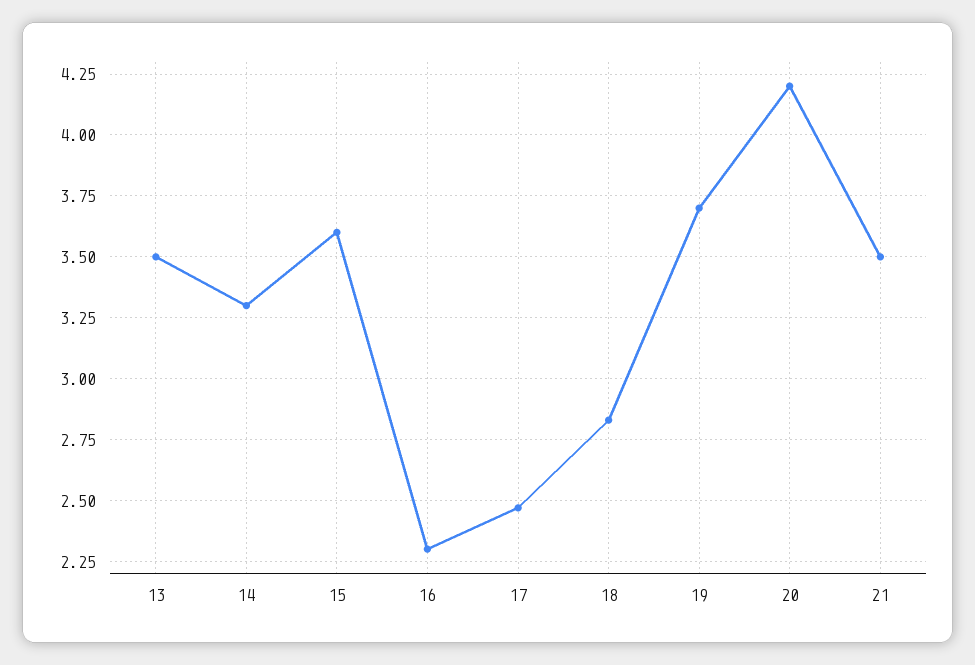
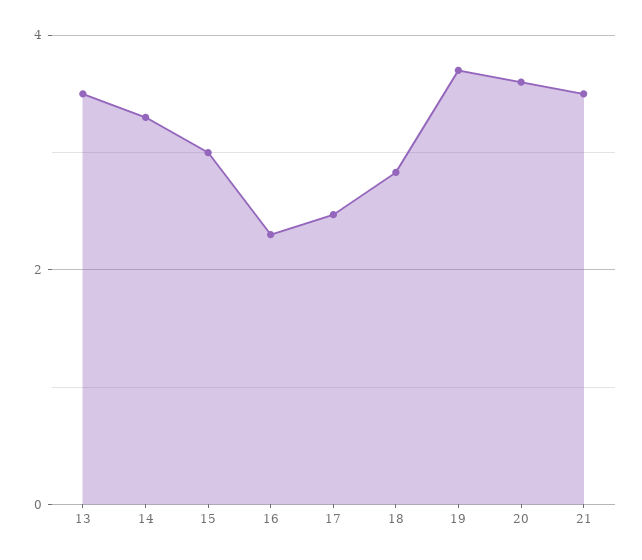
15: 3.6 -> 3
20: 4.2 -> 3.6

